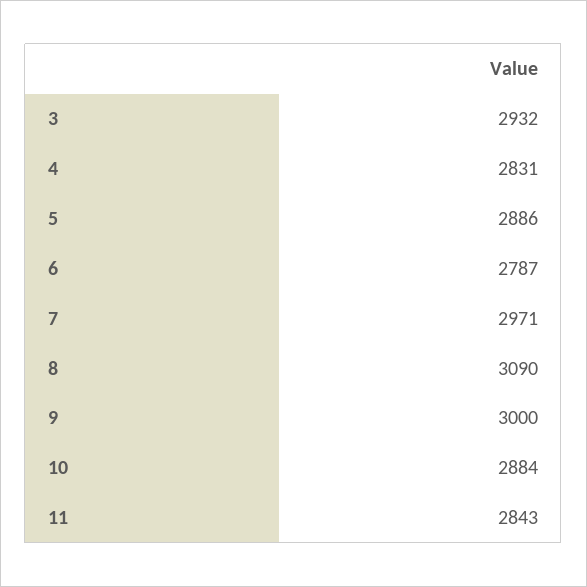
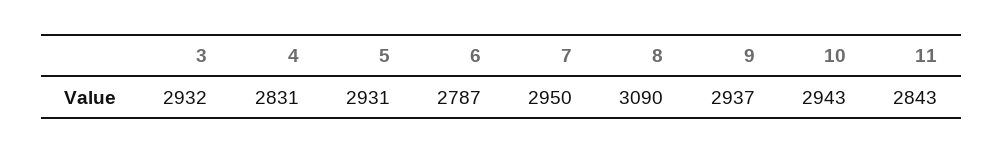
5: 2886 -> 2931
7: 2971 -> 2950
9: 3000 -> 2937
10: 2884 -> 2943

